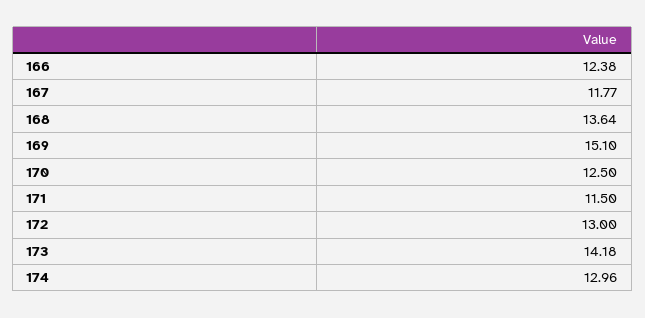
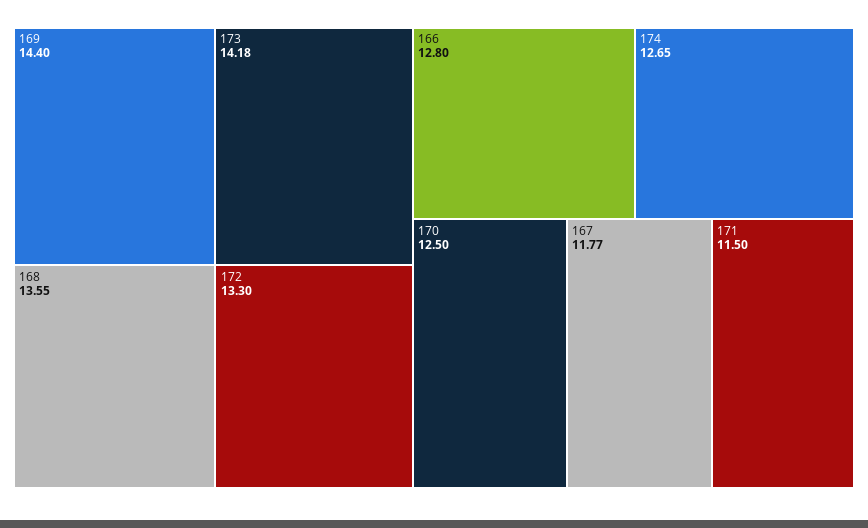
166: 12.38 -> 12.8
168: 13.64 -> 13.55
169: 15.1 -> 14.4
172: 13 -> 13.3
174: 12.96 -> 12.65

